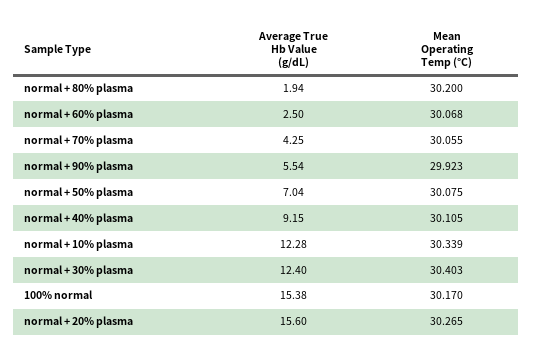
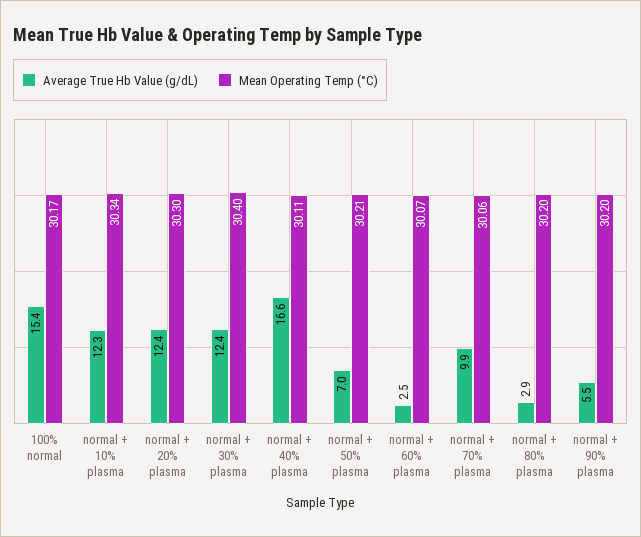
Average True Hb Value (g/dL), normal + 80% plasma: 1.94 -> 2.9
Average True Hb Value (g/dL), normal + 70% plasma: 4.25 -> 9.9
Mean Operating Temp (°C), normal + 90% plasma: 29.923 -> 30.2
Mean Operating Temp (°C), normal + 50% plasma: 30.075 -> 30.21
Average True Hb Value (g/dL), normal + 40% plasma: 9.15 -> 16.6
Average True Hb Value (g/dL), normal + 20% plasma: 15.6 -> 12.4
Mean Operating Temp (°C), normal + 20% plasma: 30.265 -> 30.3

